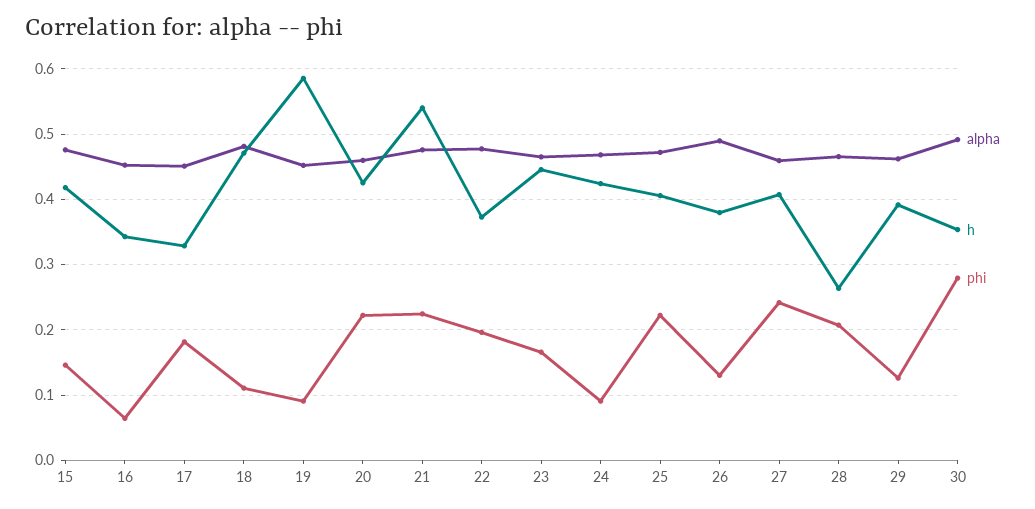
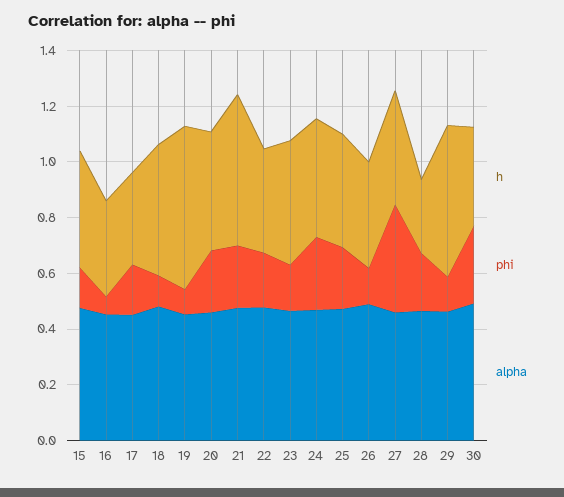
phi, 24: 0.09 -> 0.25
phi, 27: 0.24 -> 0.4
h, 29: 0.39 -> 0.55

